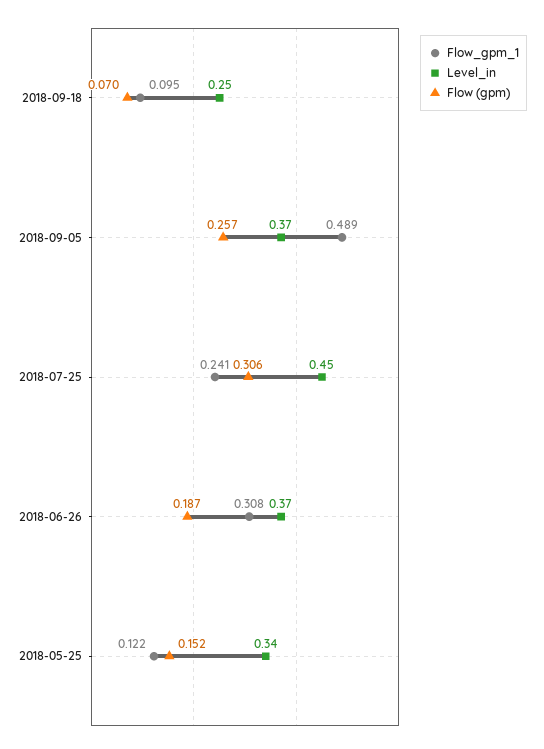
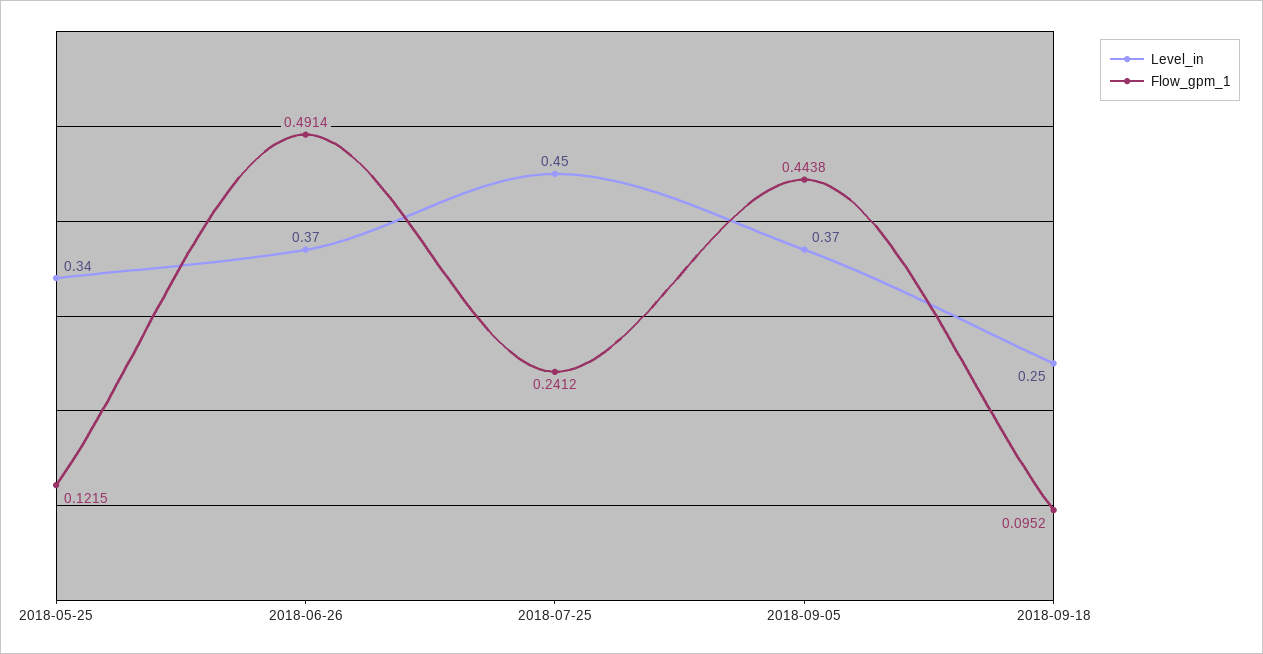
Flow (gpm), 2018-09-18: 0.07 -> none
Flow_gpm_1, 2018-09-05: 0.489 -> 0.4438
Flow (gpm), 2018-09-05: 0.257 -> none
Flow (gpm), 2018-07-25: 0.306 -> none
Flow_gpm_1, 2018-06-26: 0.308 -> 0.4914
Flow (gpm), 2018-06-26: 0.187 -> none
Flow (gpm), 2018-05-25: 0.152 -> none

